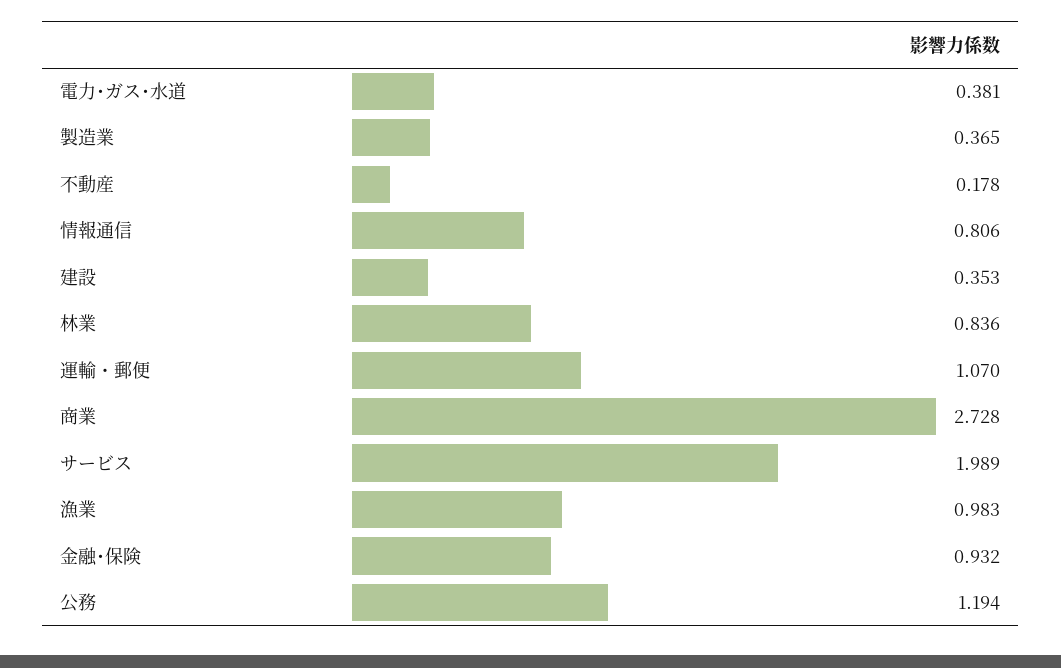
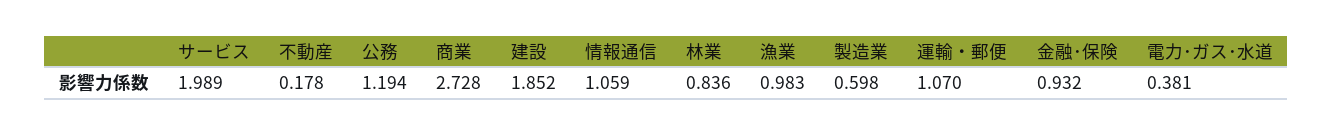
製造業: 0.365 -> 0.598
情報通信: 0.806 -> 1.059
建設: 0.353 -> 1.852

